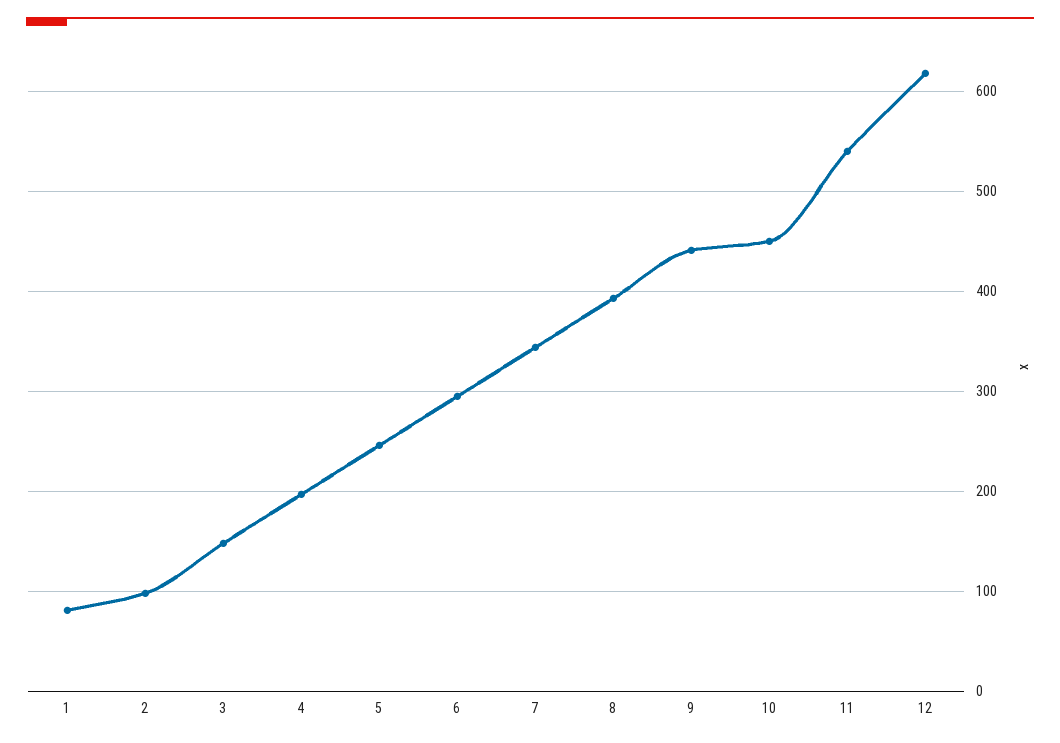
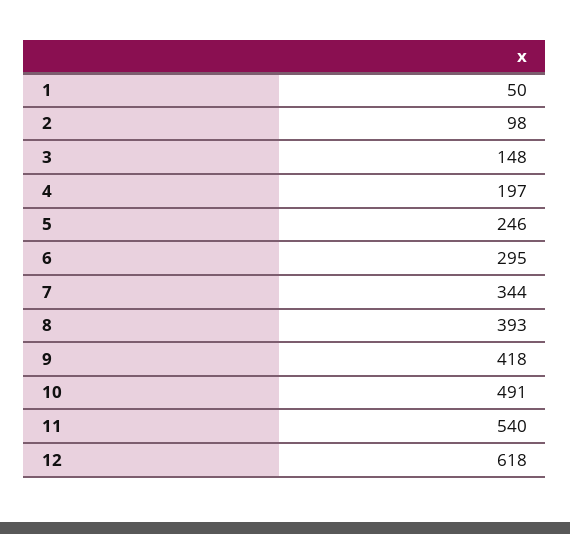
1: 80 -> 50
9: 440 -> 418
10: 450 -> 491

